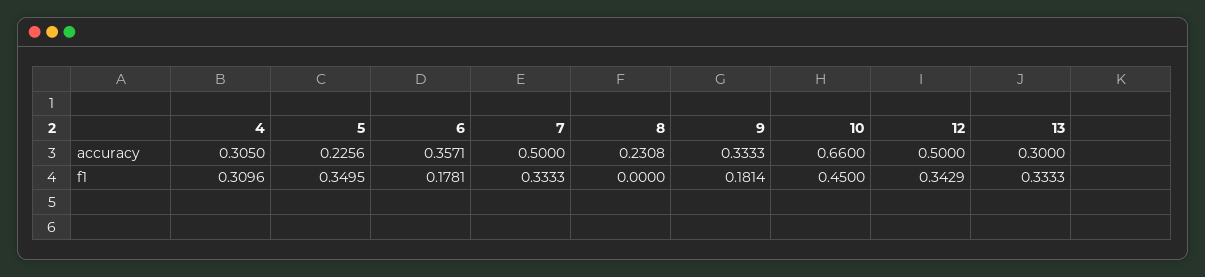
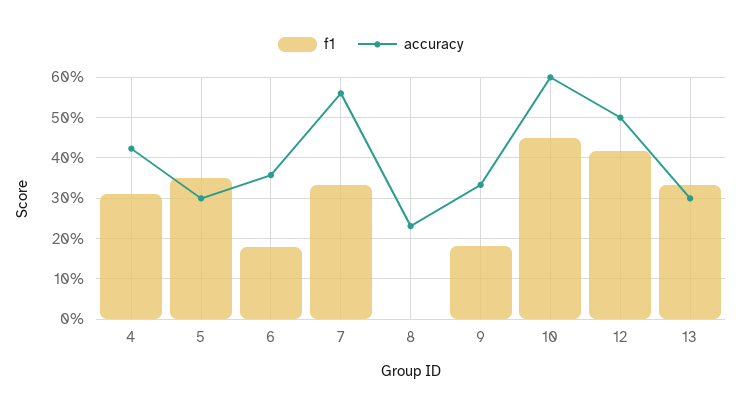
accuracy, 4: 0.305 -> 0.42
accuracy, 5: 0.2256 -> 0.3
accuracy, 7: 0.5 -> 0.56
accuracy, 10: 0.66 -> 0.6
f1, 12: 0.3429 -> 0.42

